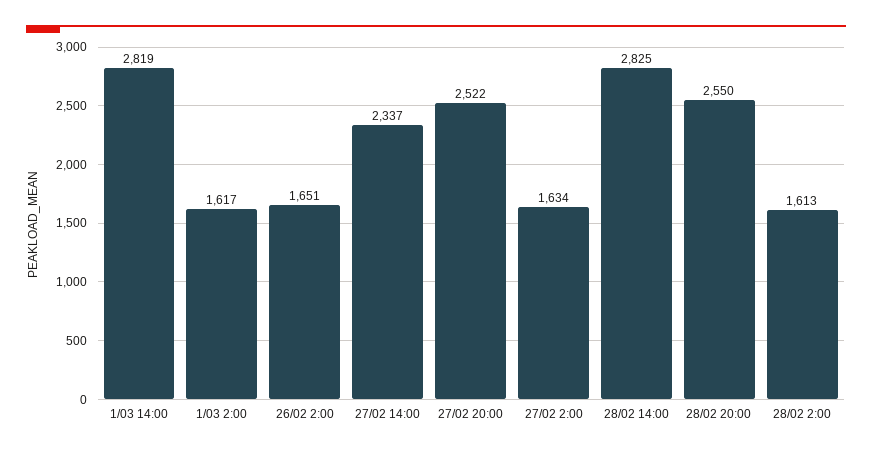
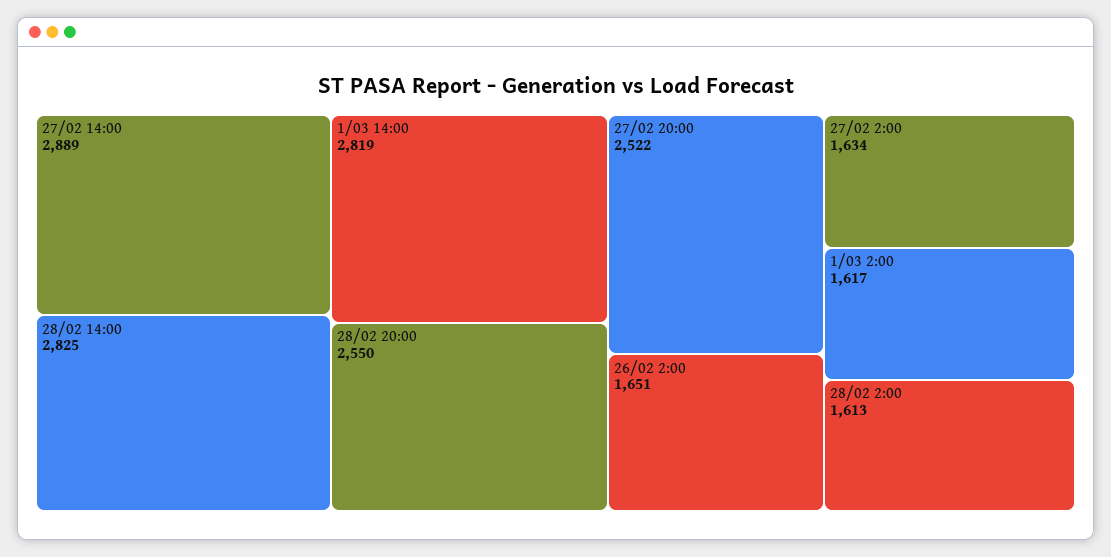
27/02 14:00: 2337 -> 2889

